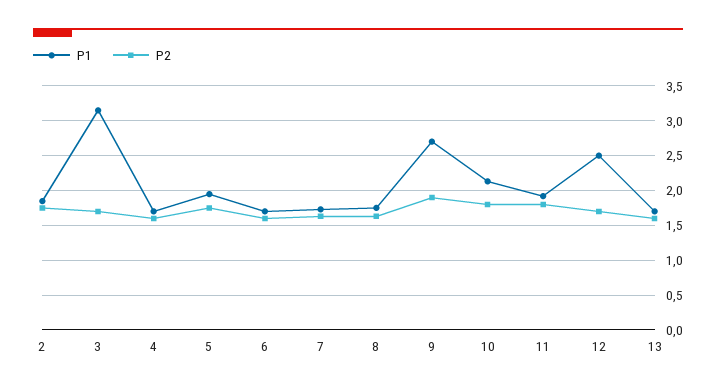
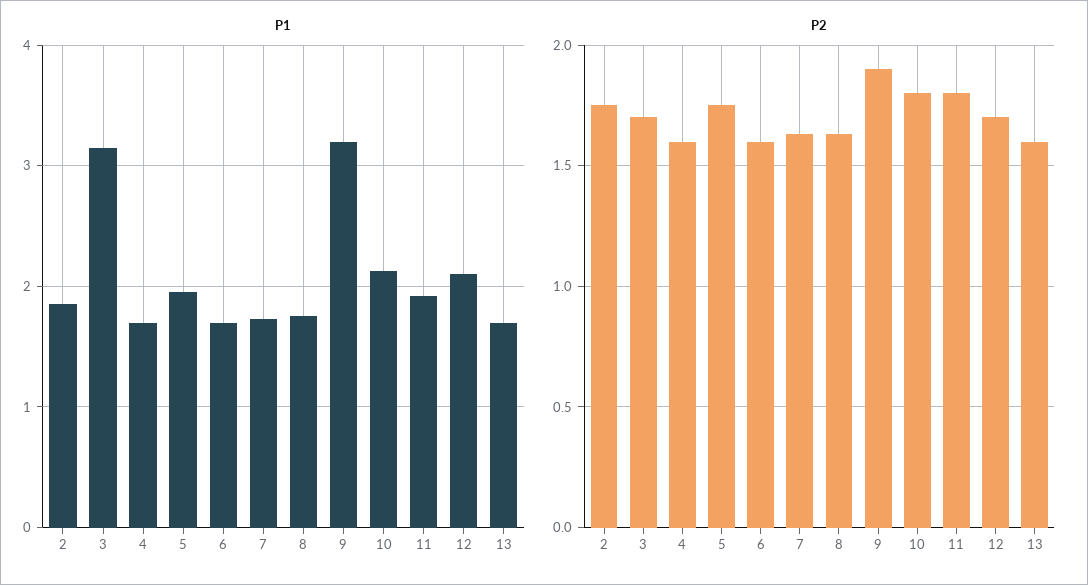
P1, 9: 2.7 -> 3.2
P1, 12: 2.5 -> 2.1

